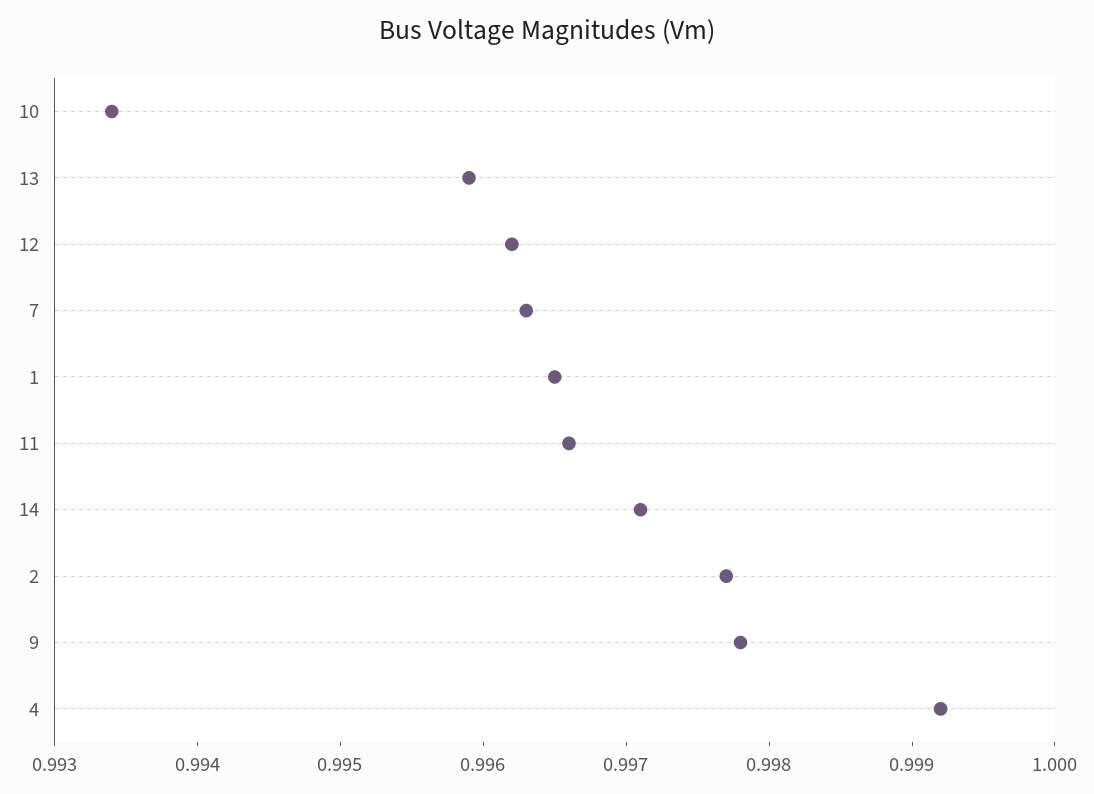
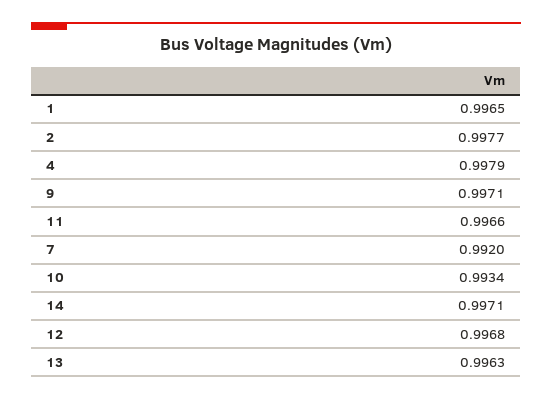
13: 0.9959 -> 0.9963
12: 0.9962 -> 0.9968
7: 0.9963 -> 0.992
9: 0.9978 -> 0.9971
4: 0.9992 -> 0.9979

